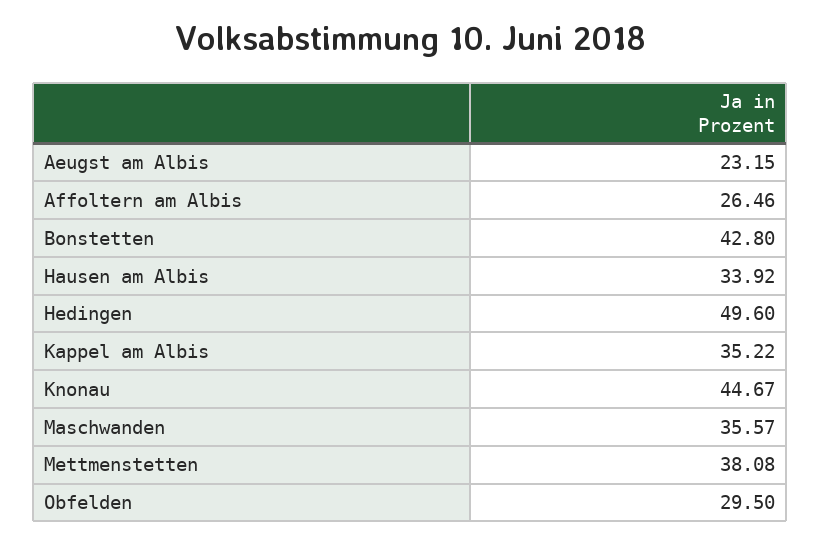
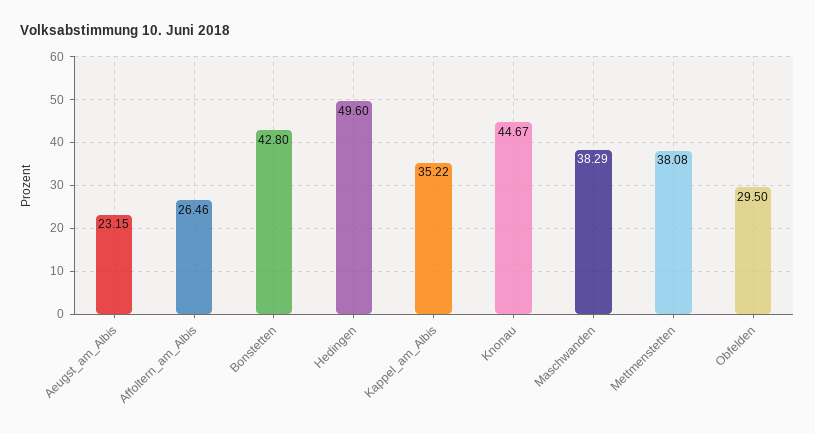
Hausen am Albis: 33.92 -> none
Maschwanden: 35.57 -> 38.29

